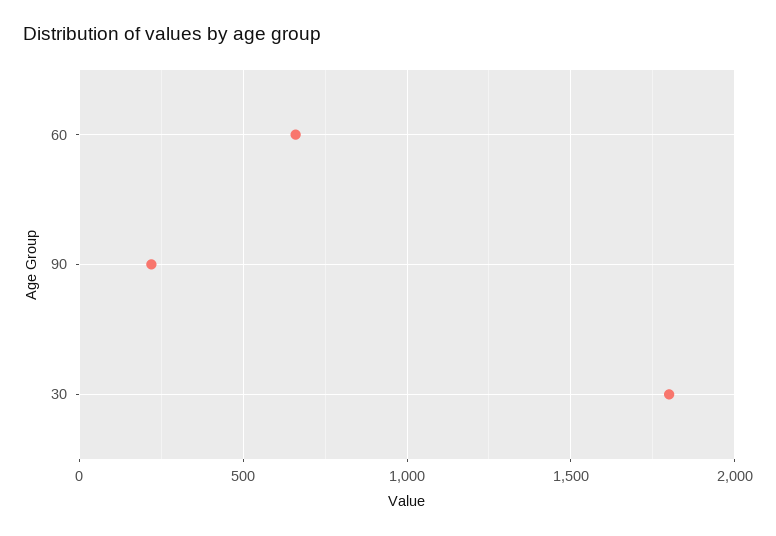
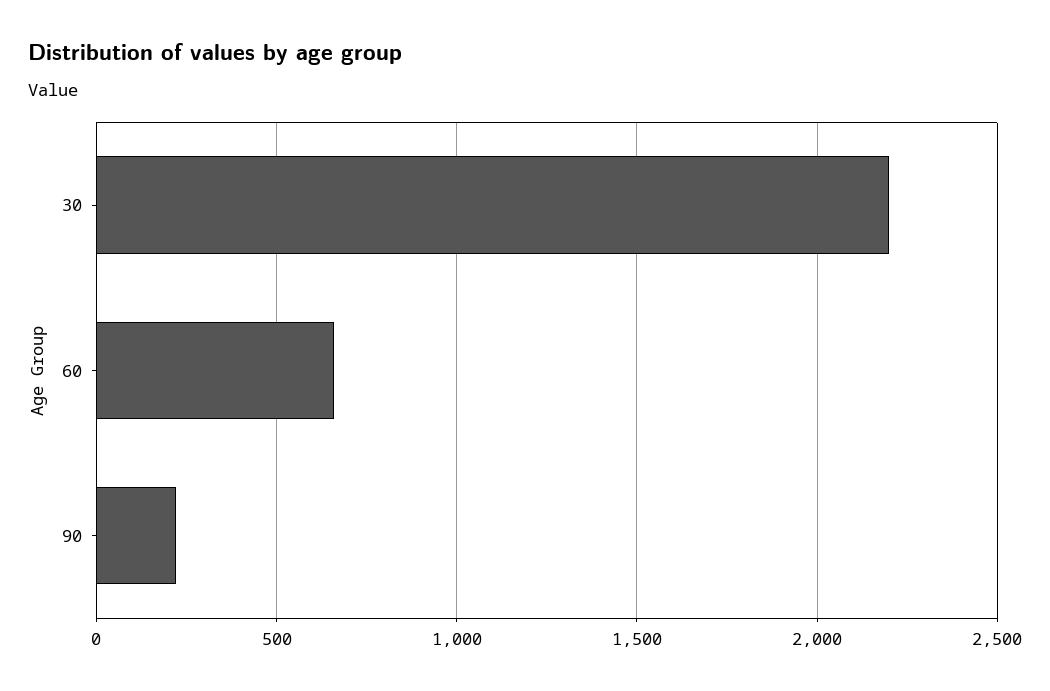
30: 1800 -> 2200

